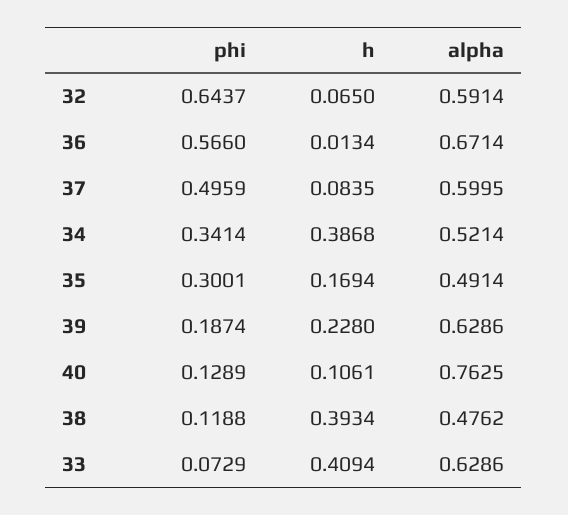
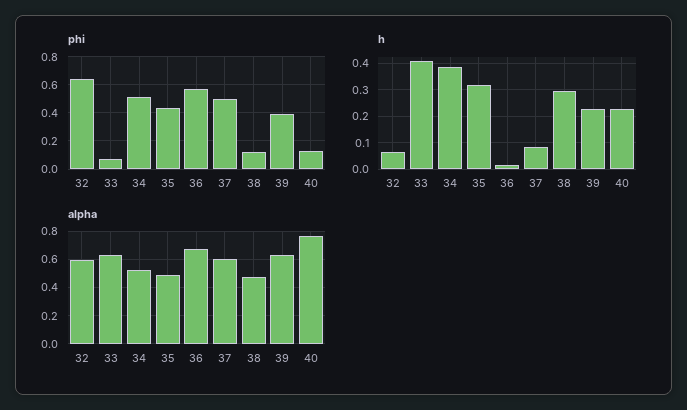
phi, 34: 0.3414 -> 0.5
phi, 35: 0.3001 -> 0.45
h, 35: 0.1694 -> 0.325
phi, 39: 0.1874 -> 0.4
h, 40: 0.1061 -> 0.225
h, 38: 0.3934 -> 0.3

